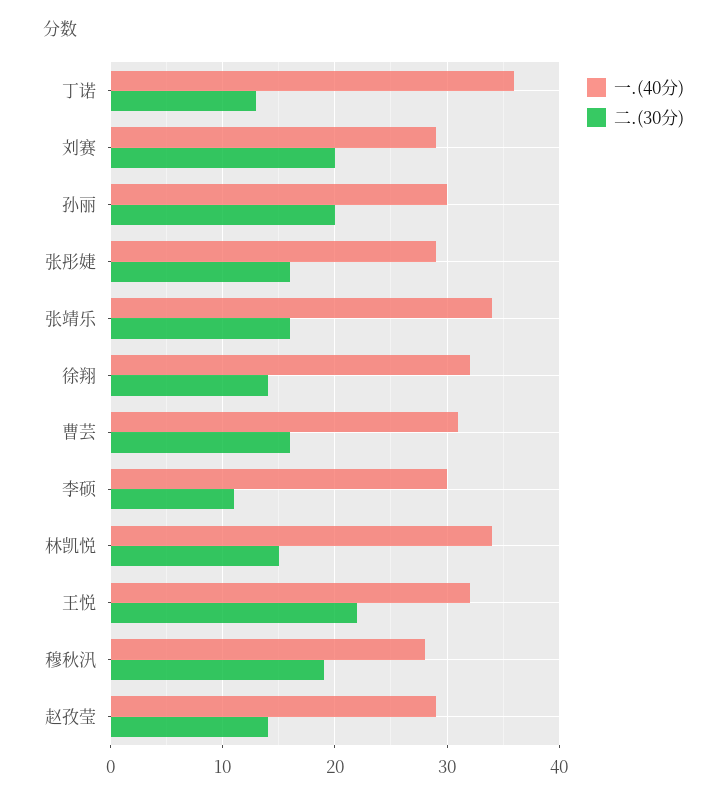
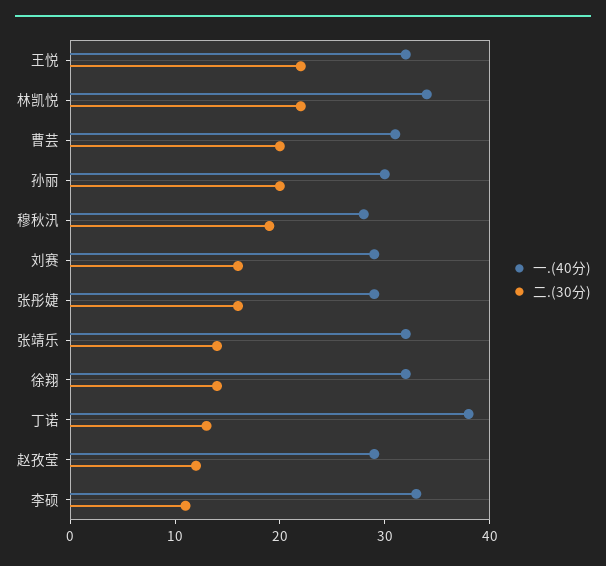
一.(40分), 丁诺: 36 -> 38
二.(30分), 刘赛: 20 -> 16
一.(40分), 张靖乐: 34 -> 32
二.(30分), 张靖乐: 16 -> 14
二.(30分), 曹芸: 16 -> 20
一.(40分), 李硕: 30 -> 33
二.(30分), 林凯悦: 15 -> 22
二.(30分), 赵孜莹: 14 -> 12

